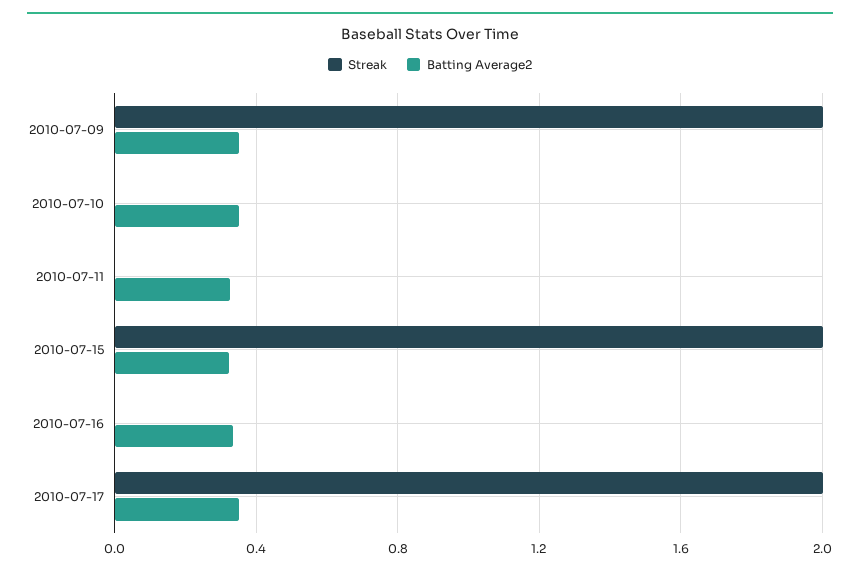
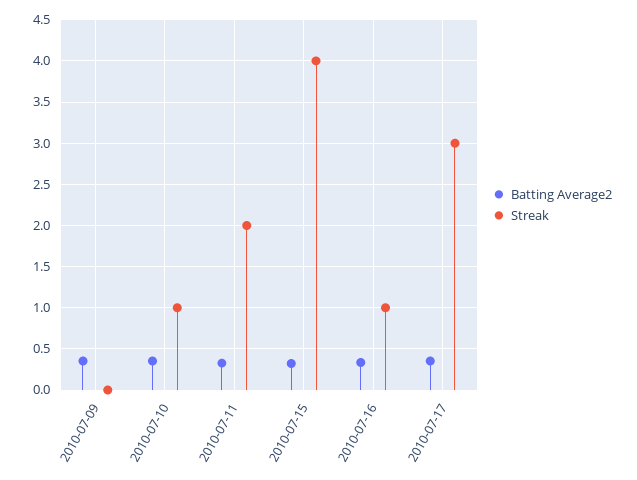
Streak, 2010-07-09: 2 -> 0
Streak, 2010-07-10: 0 -> 1
Streak, 2010-07-11: 0 -> 2
Streak, 2010-07-15: 2 -> 4
Streak, 2010-07-16: 0 -> 1
Streak, 2010-07-17: 2 -> 3

